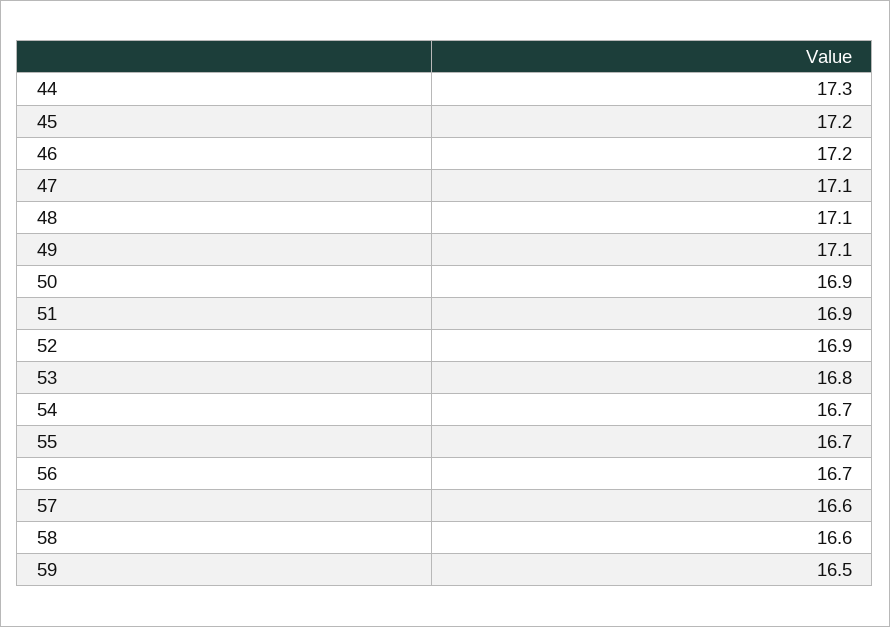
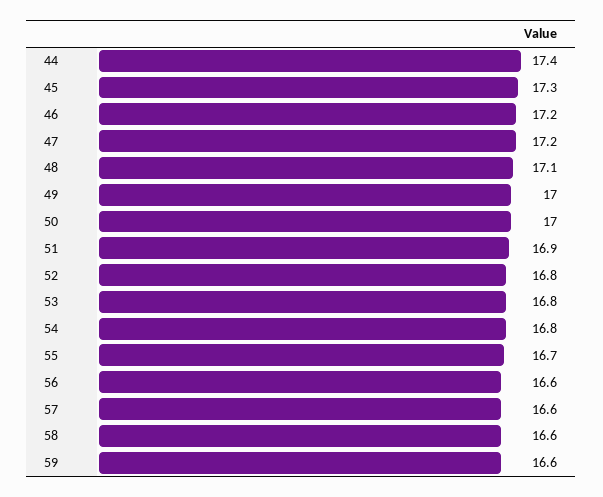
44: 17.3 -> 17.4
45: 17.2 -> 17.3
47: 17.1 -> 17.2
49: 17.1 -> 17
50: 16.9 -> 17
52: 16.9 -> 16.8
54: 16.7 -> 16.8
56: 16.7 -> 16.6
59: 16.5 -> 16.6

